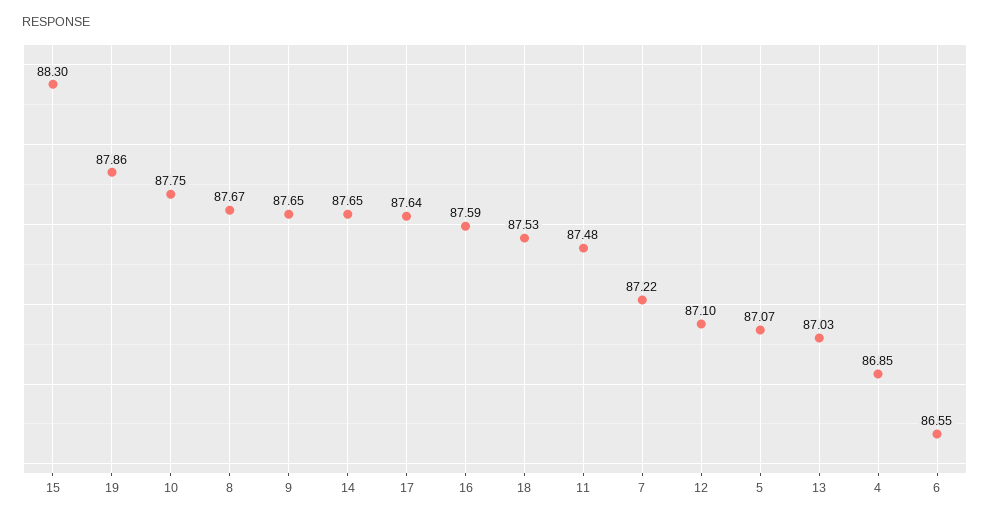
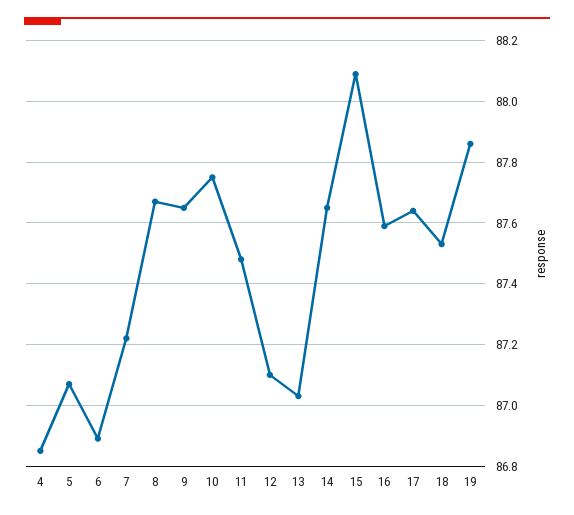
15: 88.3 -> 88.1
6: 86.55 -> 86.9

